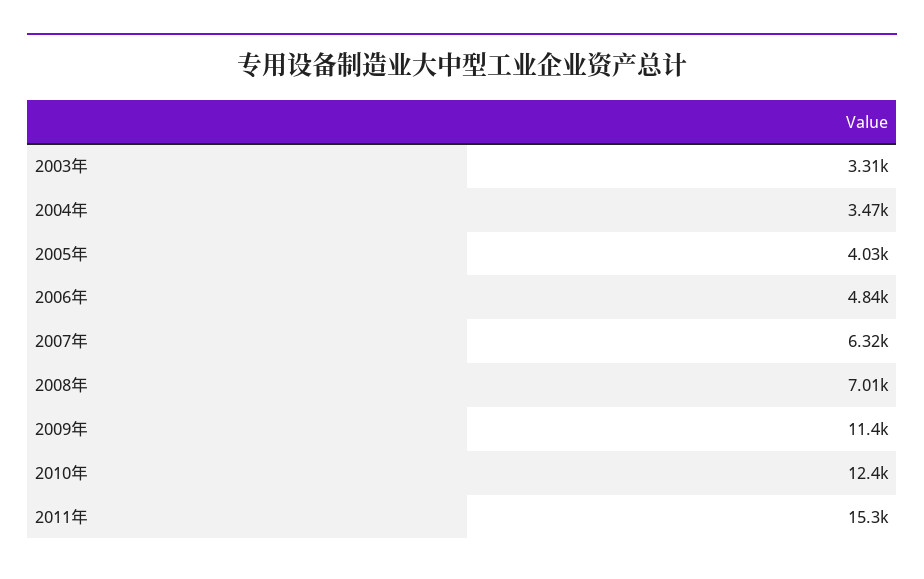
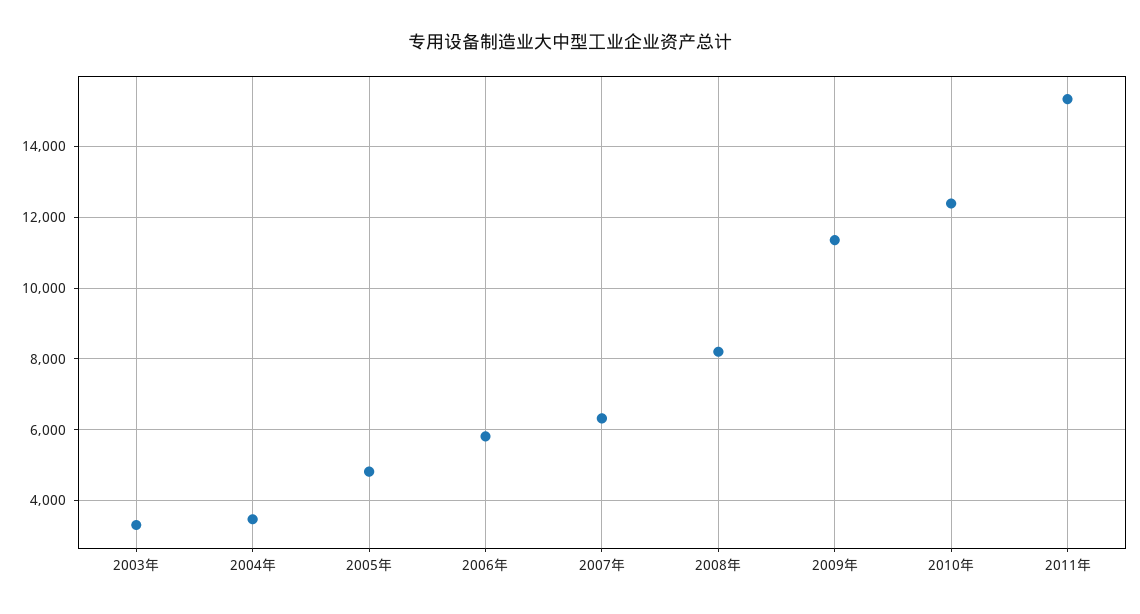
2005年: 4030 -> 4800
2006年: 4840 -> 5800
2008年: 7010 -> 8200

